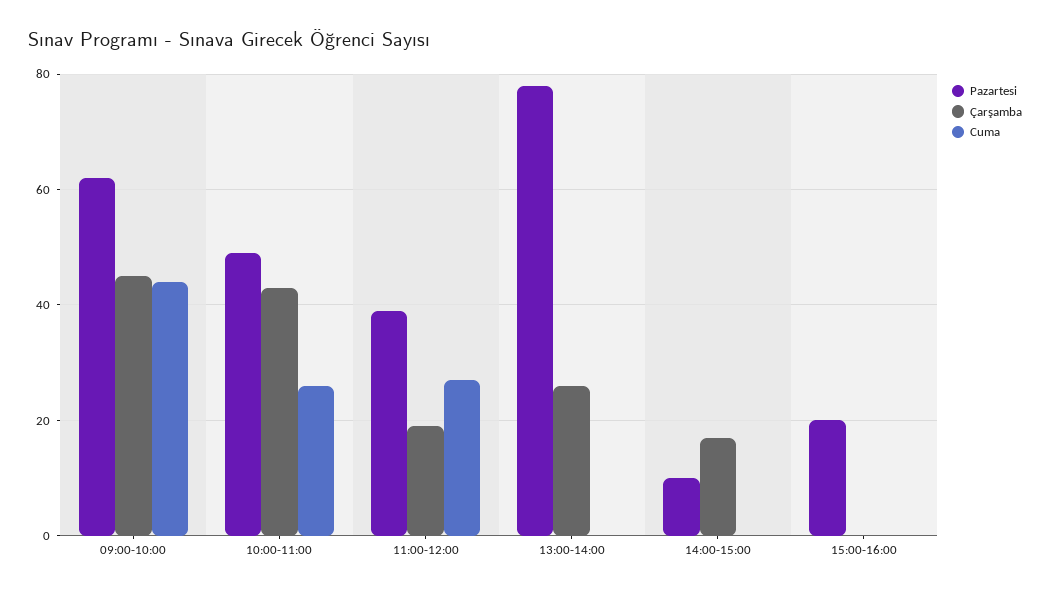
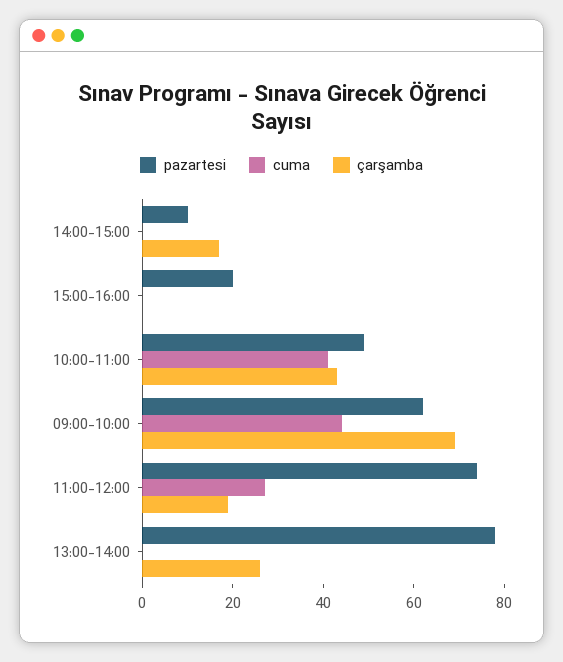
Çarşamba, 09:00-10:00: 45 -> 70
Cuma, 10:00-11:00: 25 -> 40
Pazartesi, 11:00-12:00: 40 -> 75

